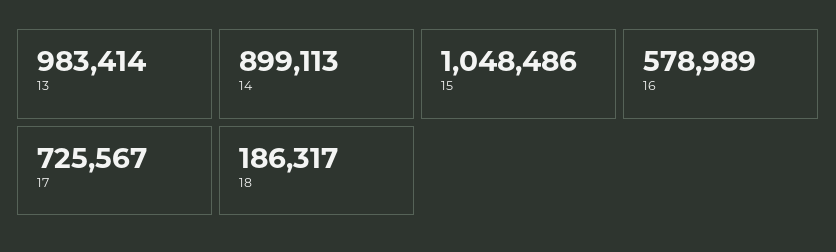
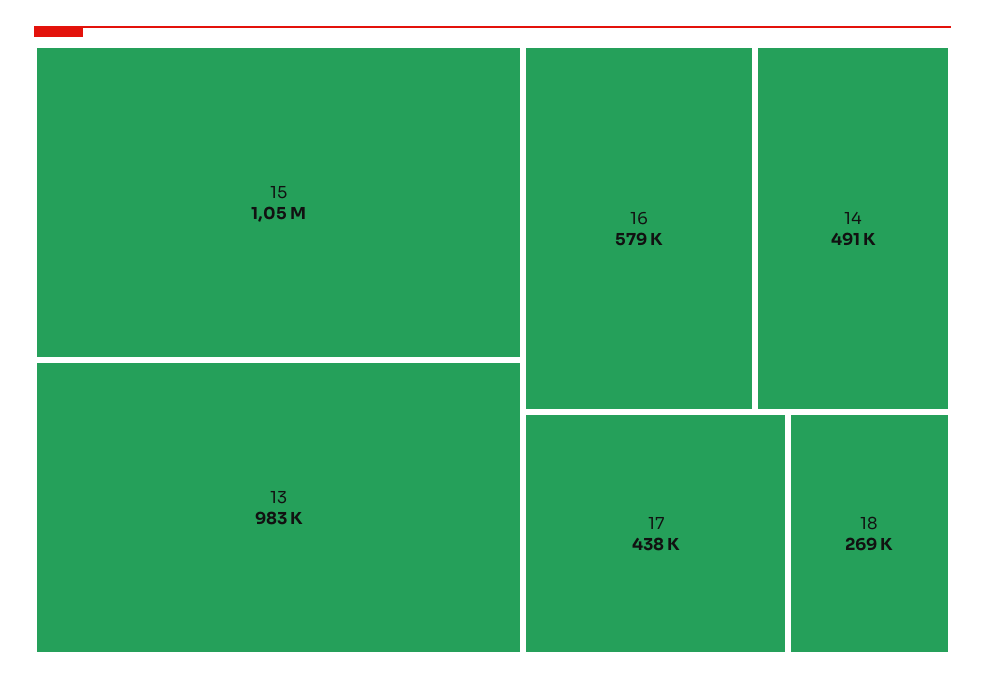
14: 899113 -> 491000
17: 725567 -> 438000
18: 186317 -> 269000

